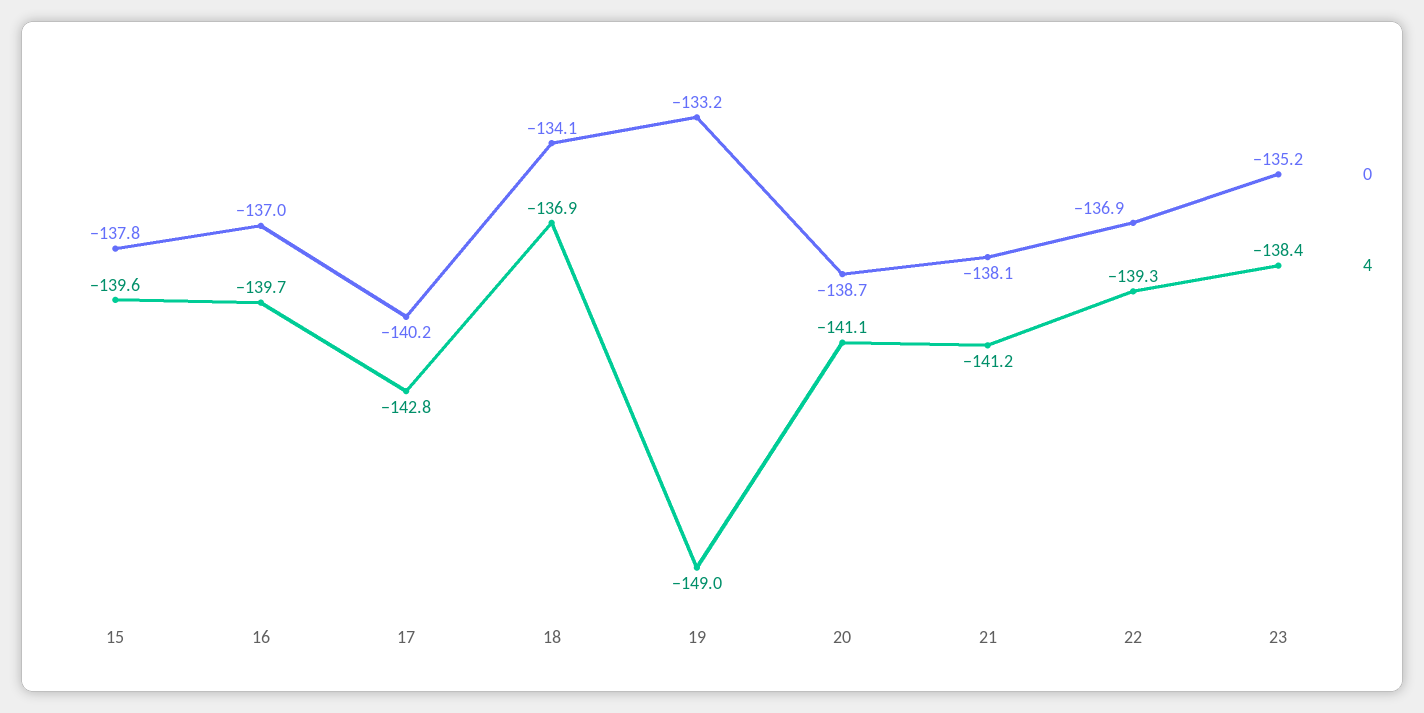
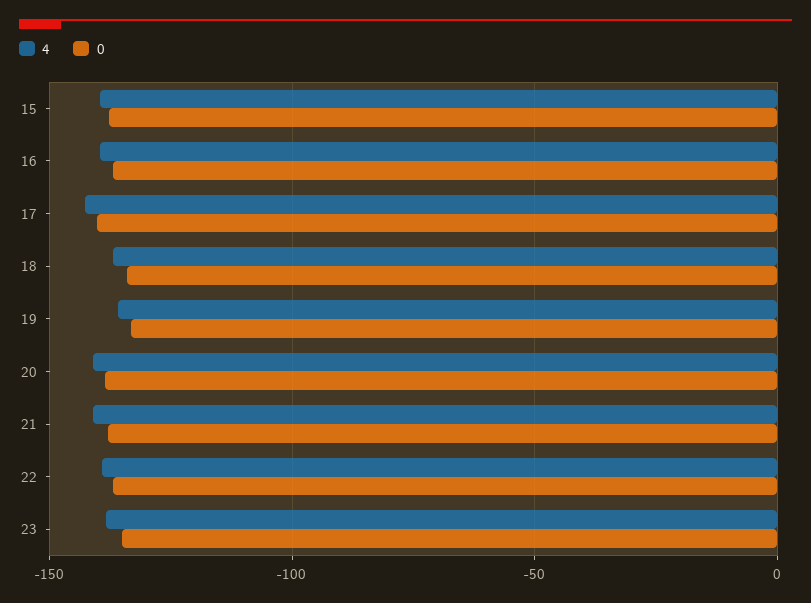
4, 19: -149 -> -135

